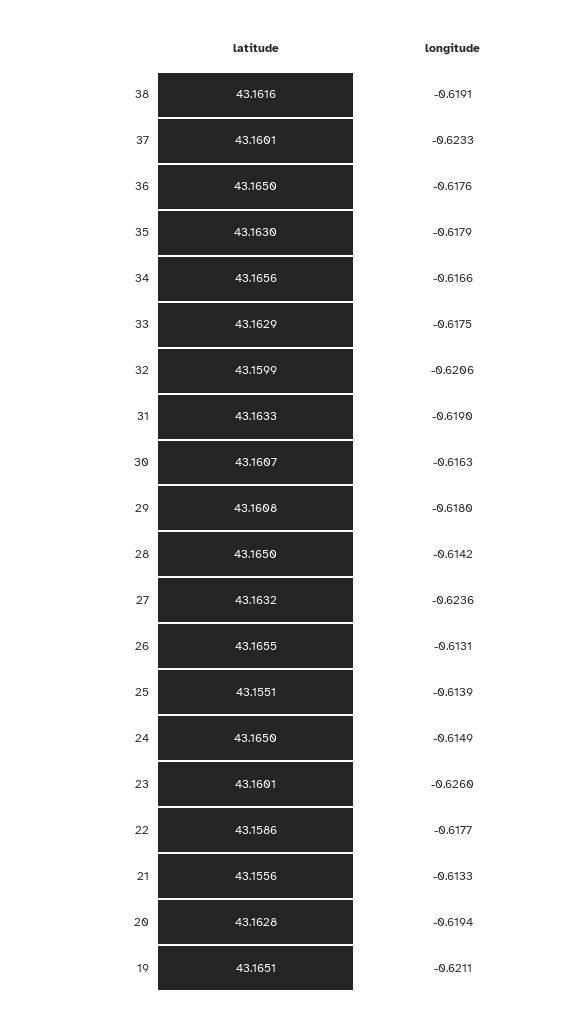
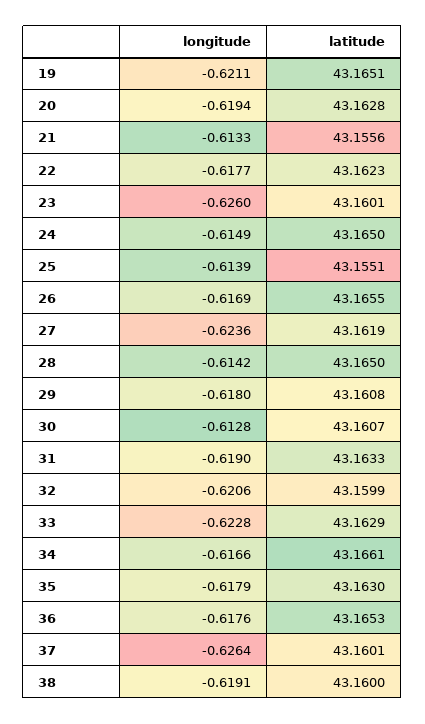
latitude, 38: 43.1616 -> 43.16
longitude, 37: -0.6233 -> -0.6264
latitude, 36: 43.165 -> 43.1653
latitude, 34: 43.1656 -> 43.1661
longitude, 33: -0.6175 -> -0.6228
longitude, 30: -0.6163 -> -0.6128
latitude, 27: 43.1632 -> 43.1619
longitude, 26: -0.6131 -> -0.6169
latitude, 22: 43.1586 -> 43.1623

